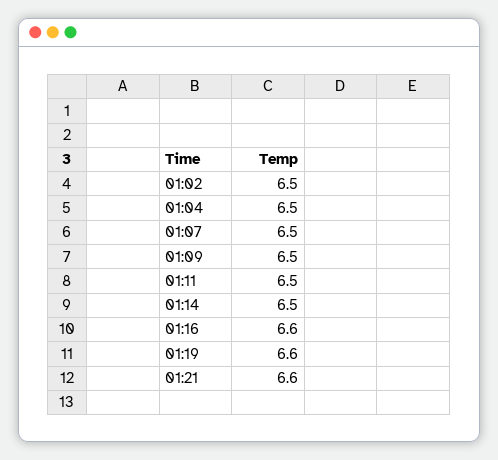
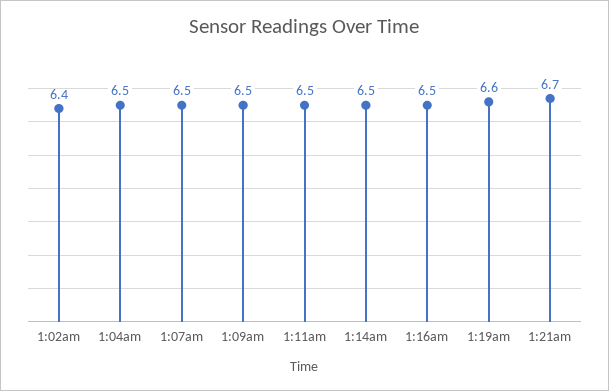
01:02: 6.5 -> 6.4
01:16: 6.6 -> 6.5
01:21: 6.6 -> 6.7

